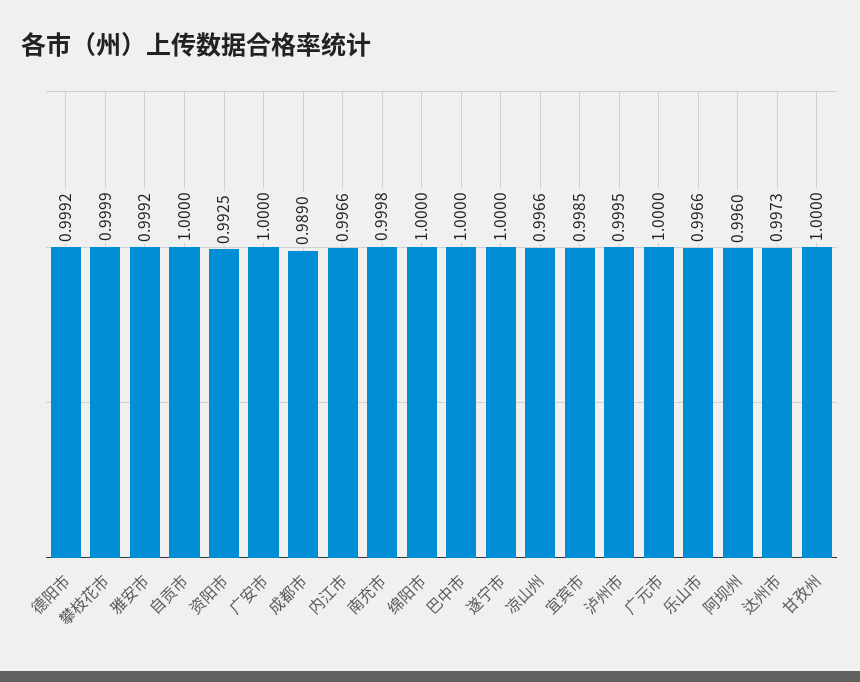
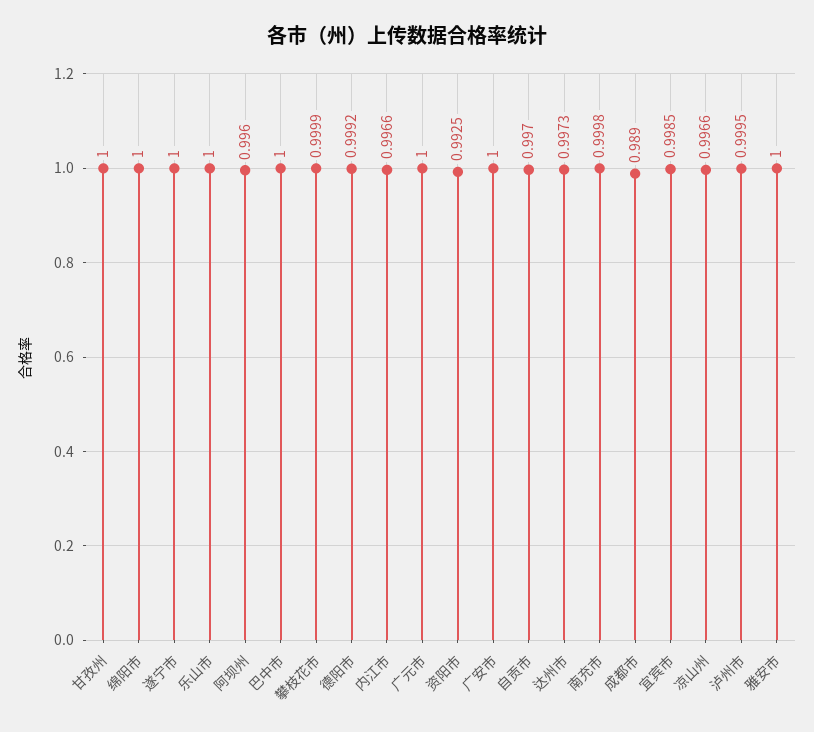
雅安市: 0.9992 -> 1
自贡市: 1 -> 0.997
乐山市: 0.9966 -> 1

